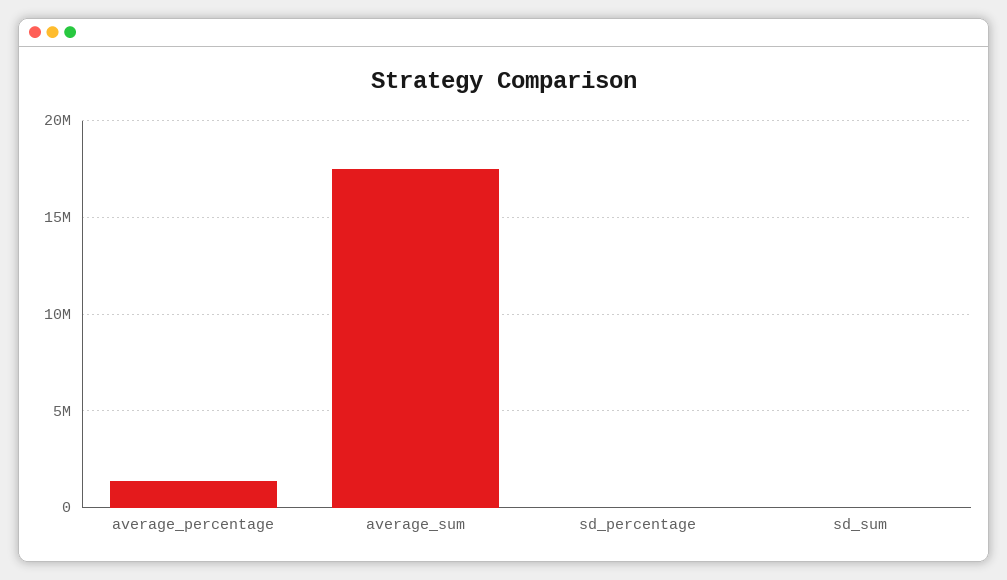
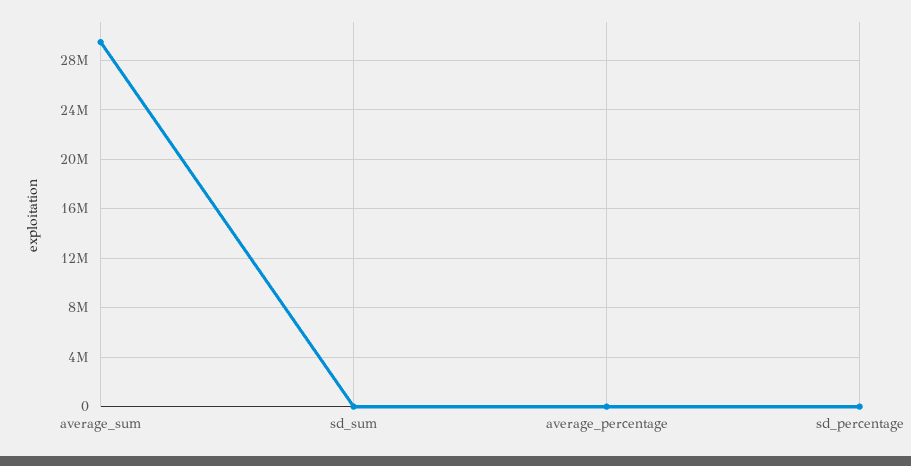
average_percentage: 1500000 -> 0
average_sum: 17500000 -> 29500000

